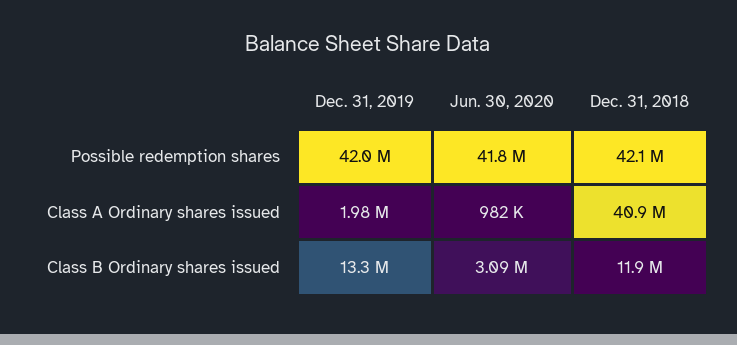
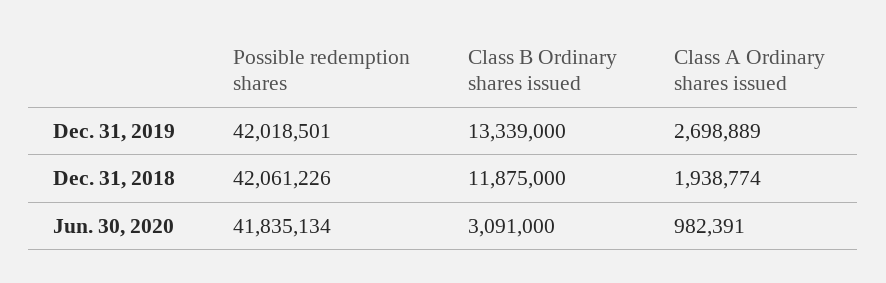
Dec. 31, 2019, Class A Ordinary shares issued: 1980000 -> 2698889
Dec. 31, 2018, Class A Ordinary shares issued: 40900000 -> 1938774

